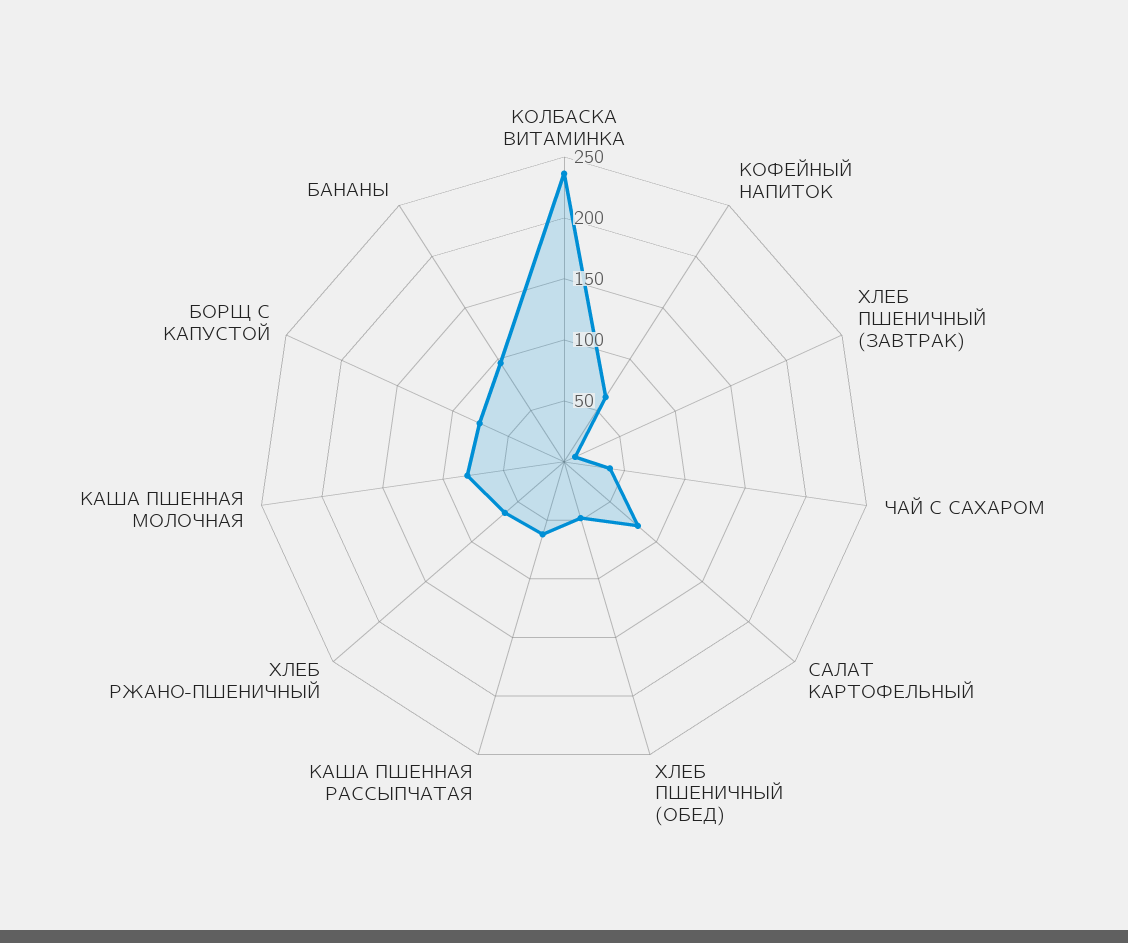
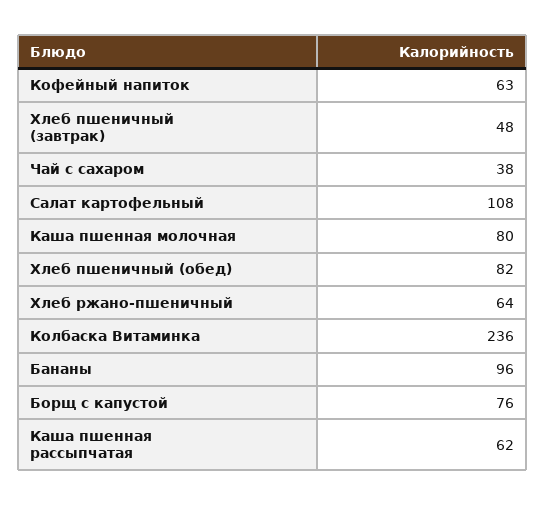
ХЛЕБ ПШЕНИЧНЫЙ (ЗАВТРАК): 10 -> 48
САЛАТ КАРТОФЕЛЬНЫЙ: 80 -> 108
ХЛЕБ ПШЕНИЧНЫЙ (ОБЕД): 50 -> 82

